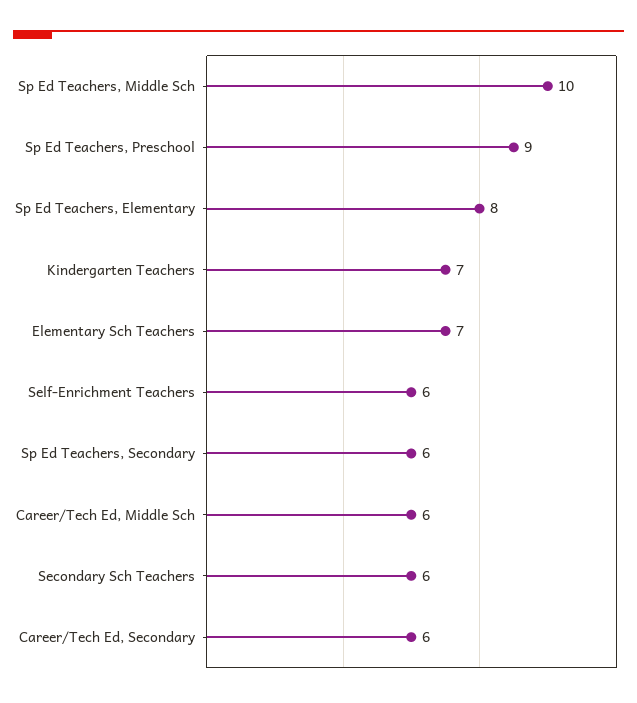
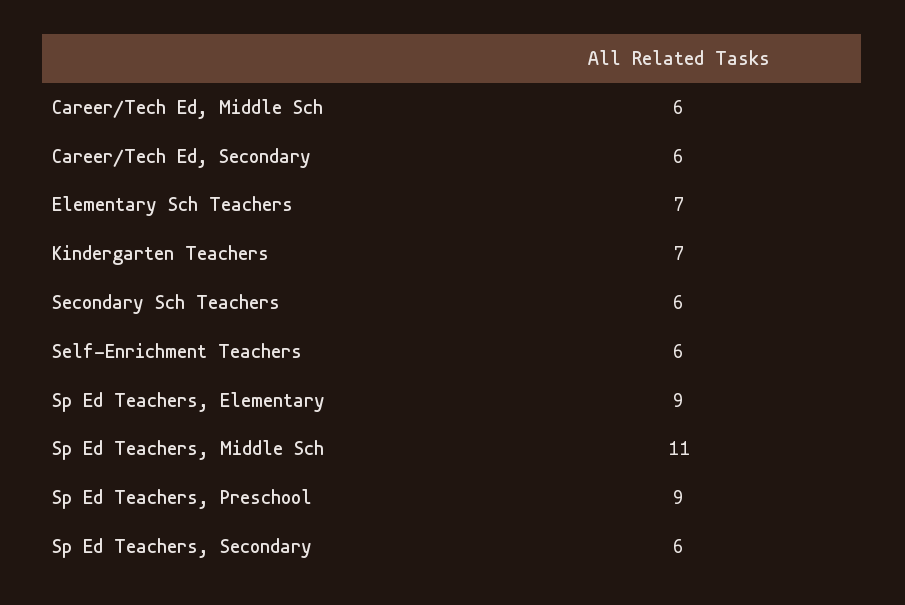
Sp Ed Teachers, Middle Sch: 10 -> 11
Sp Ed Teachers, Elementary: 8 -> 9

